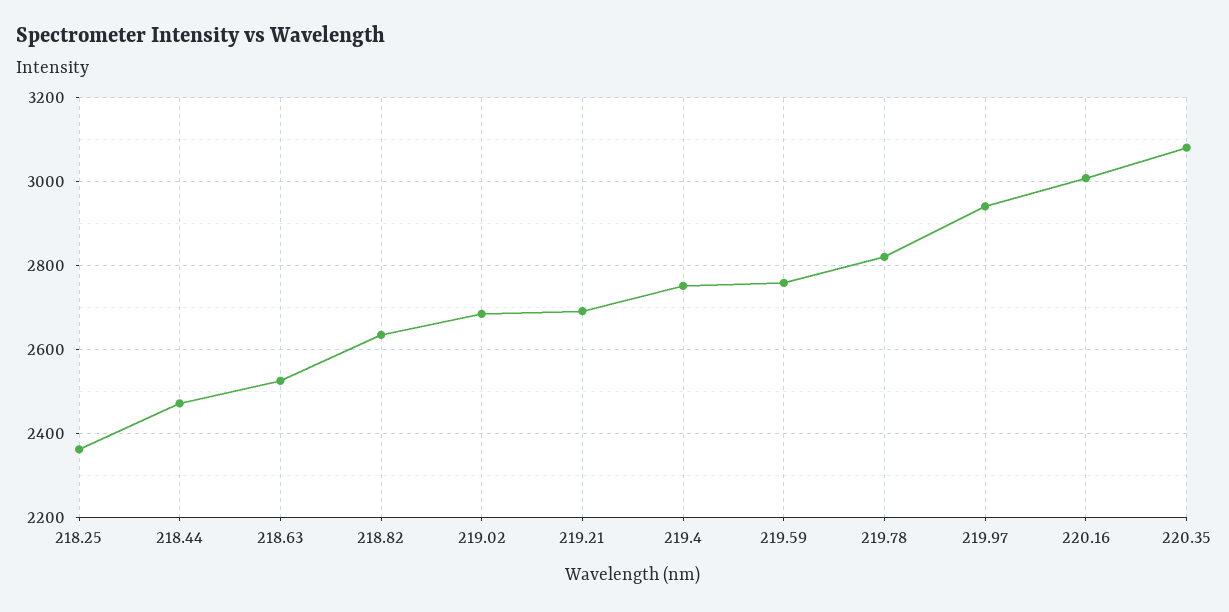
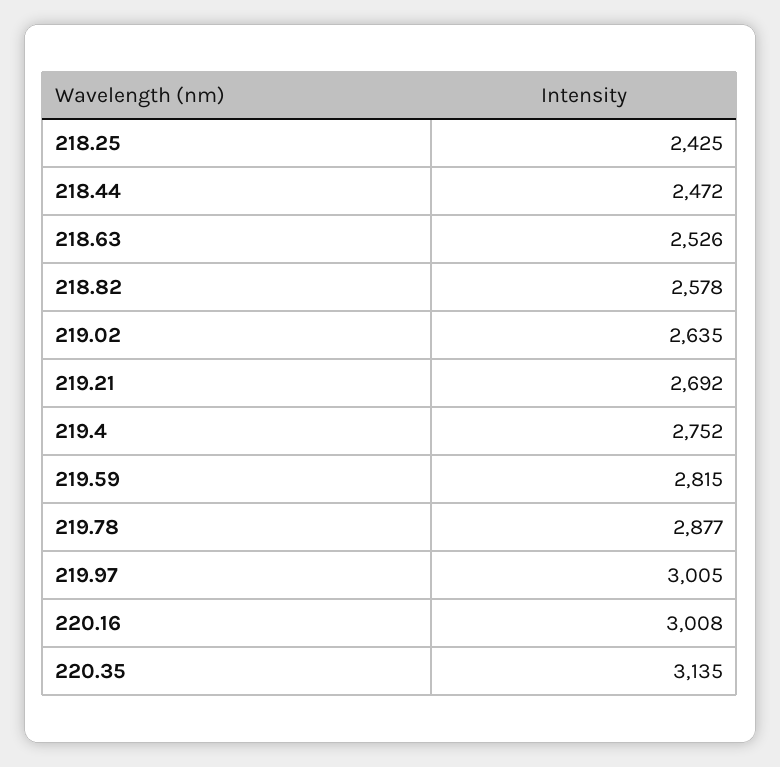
218.25: 2360 -> 2425
218.82: 2640 -> 2578
219.02: 2680 -> 2635
219.59: 2760 -> 2815
219.78: 2820 -> 2877
219.97: 2940 -> 3005
220.35: 3080 -> 3135

